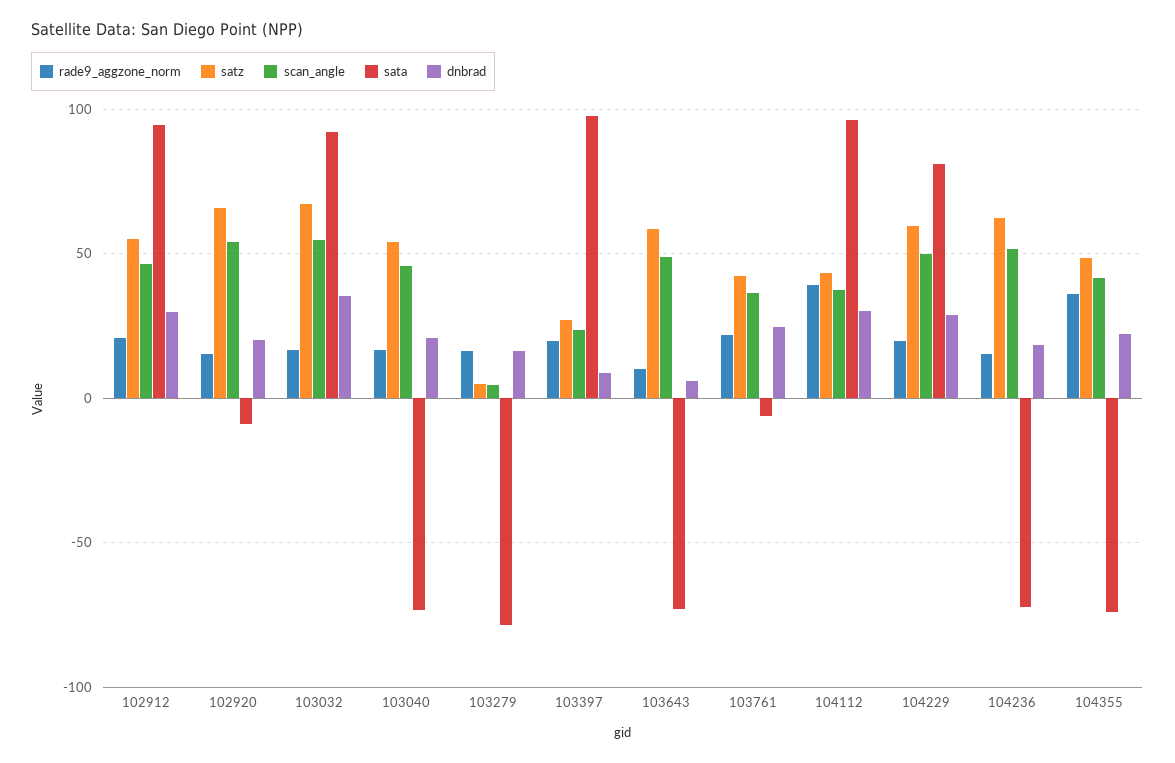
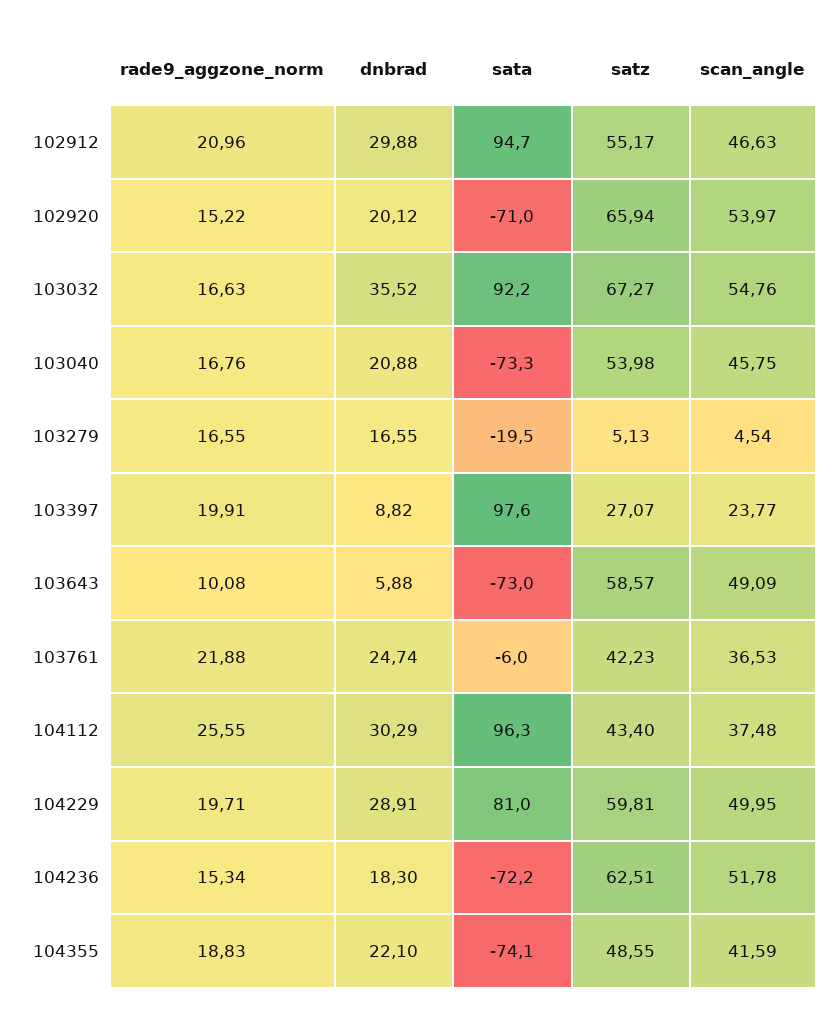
sata, 102920: -10 -> -71
sata, 103279: -80 -> -19.5
rade9_aggzone_norm, 104112: 40 -> 25.55
rade9_aggzone_norm, 104355: 35 -> 18.83

